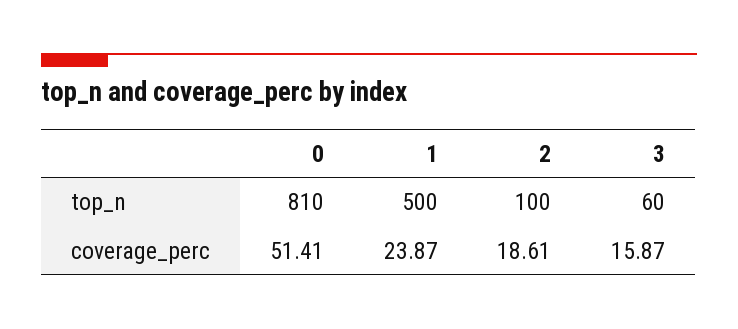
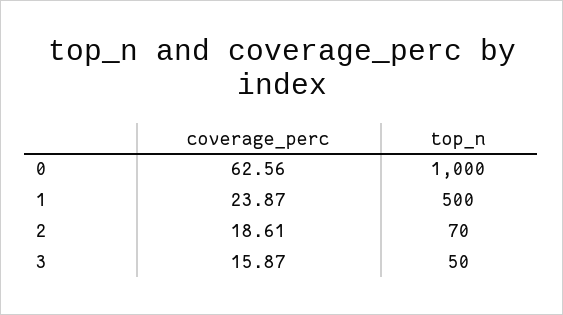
0, top_n: 810 -> 1000
2, top_n: 100 -> 70
3, top_n: 60 -> 50
0, coverage_perc: 51.41 -> 62.56

